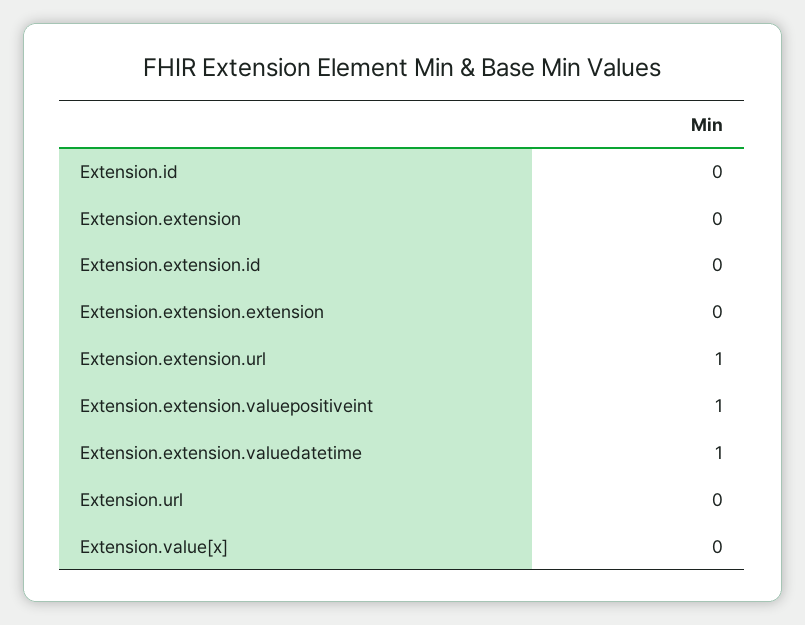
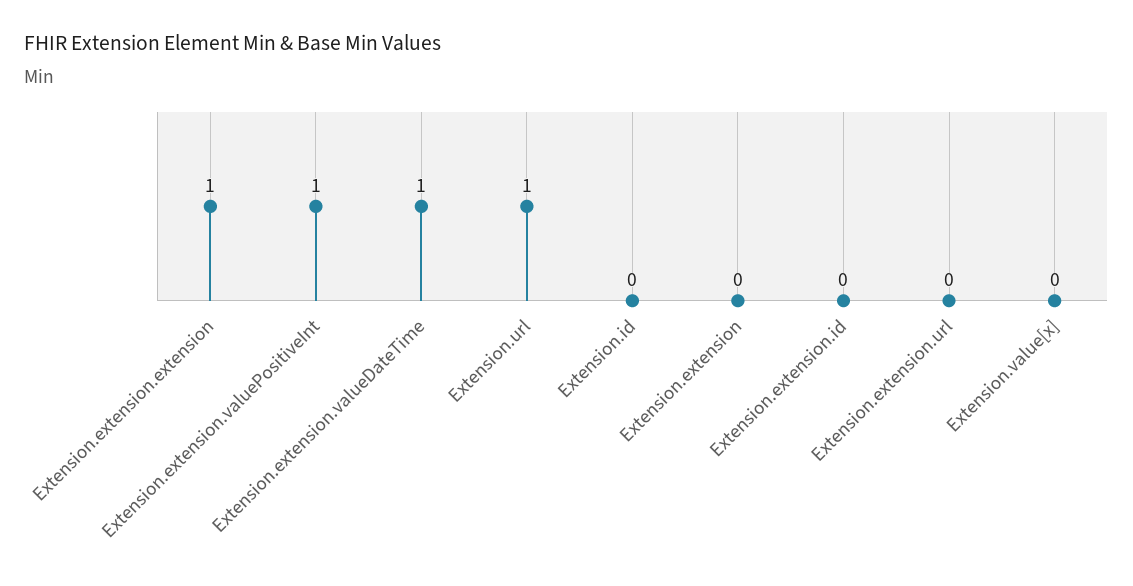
Extension.extension.extension: 0 -> 1
Extension.extension.url: 1 -> 0
Extension.url: 0 -> 1

